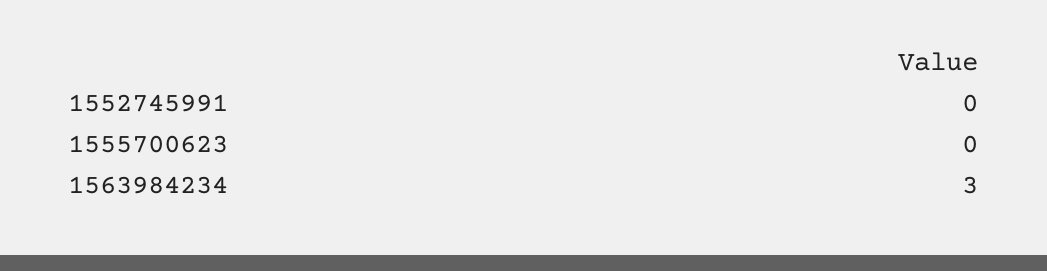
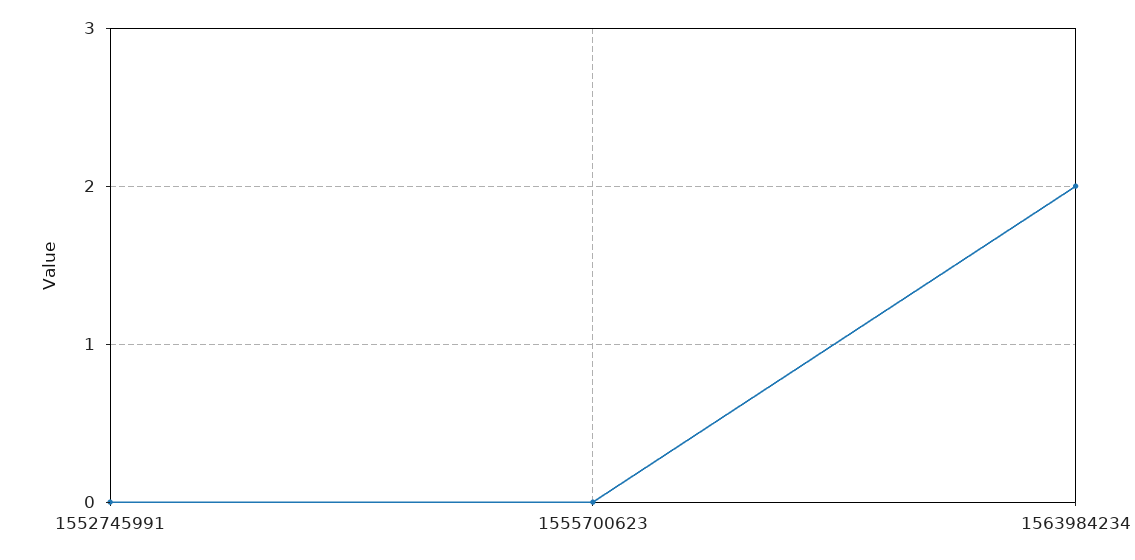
1563984234: 3 -> 2

